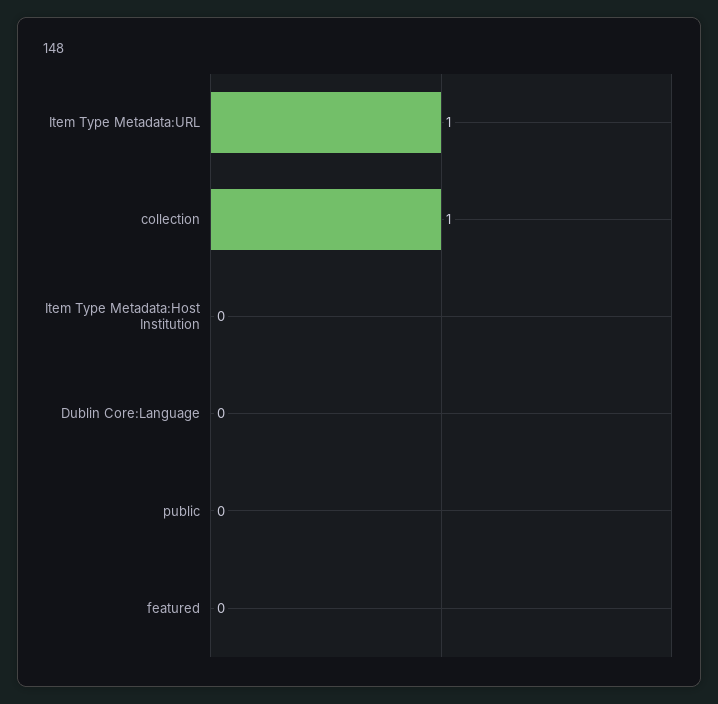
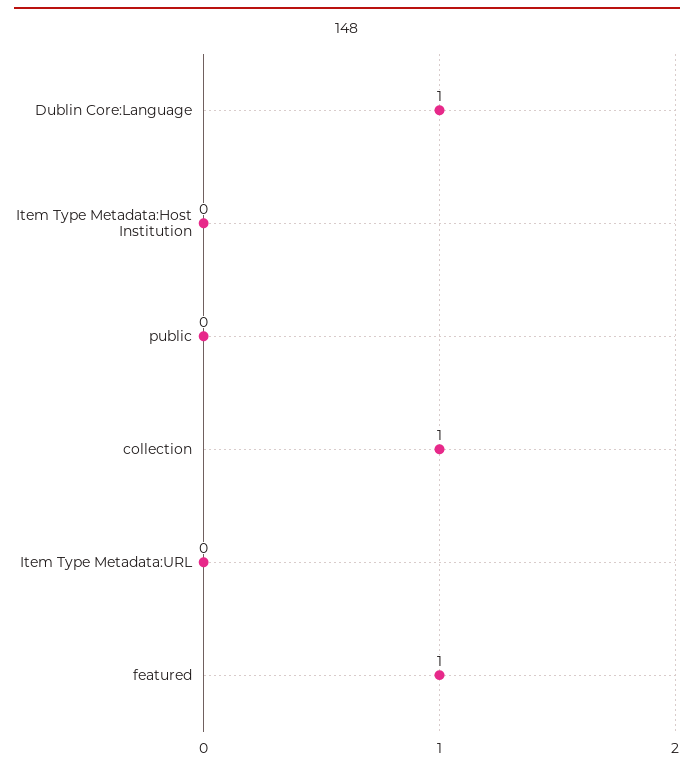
Item Type Metadata:URL: 1 -> 0
Dublin Core:Language: 0 -> 1
featured: 0 -> 1

